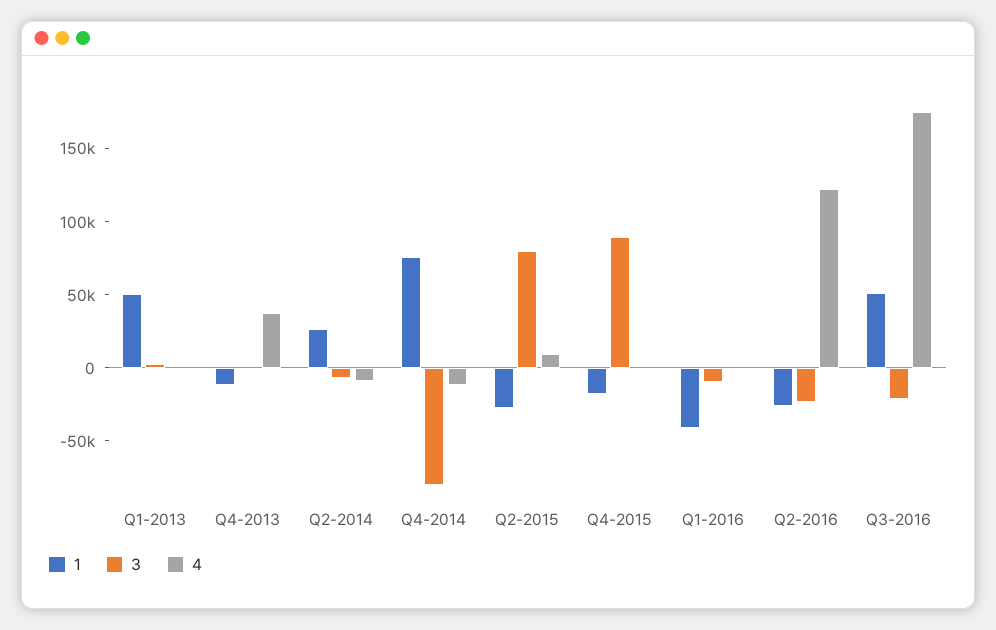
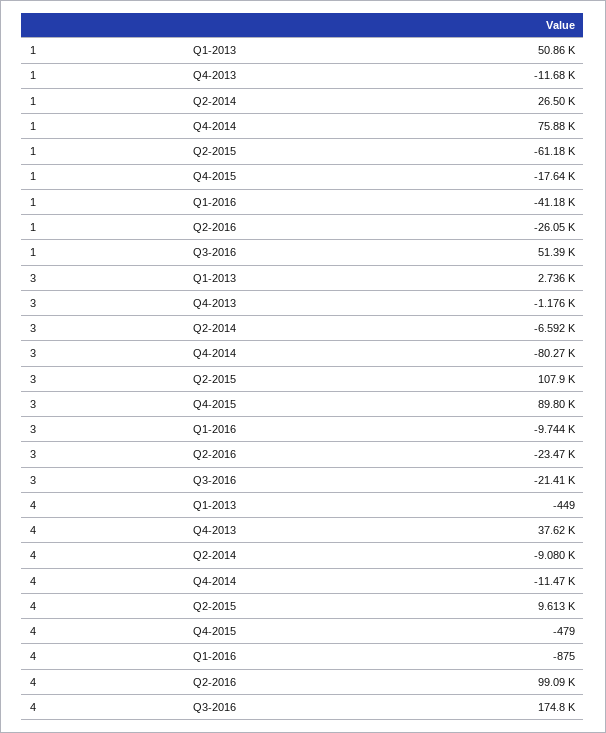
1, Q2-2015: -30000 -> -61180
3, Q2-2015: 80000 -> 107900
4, Q2-2016: 120000 -> 99090

